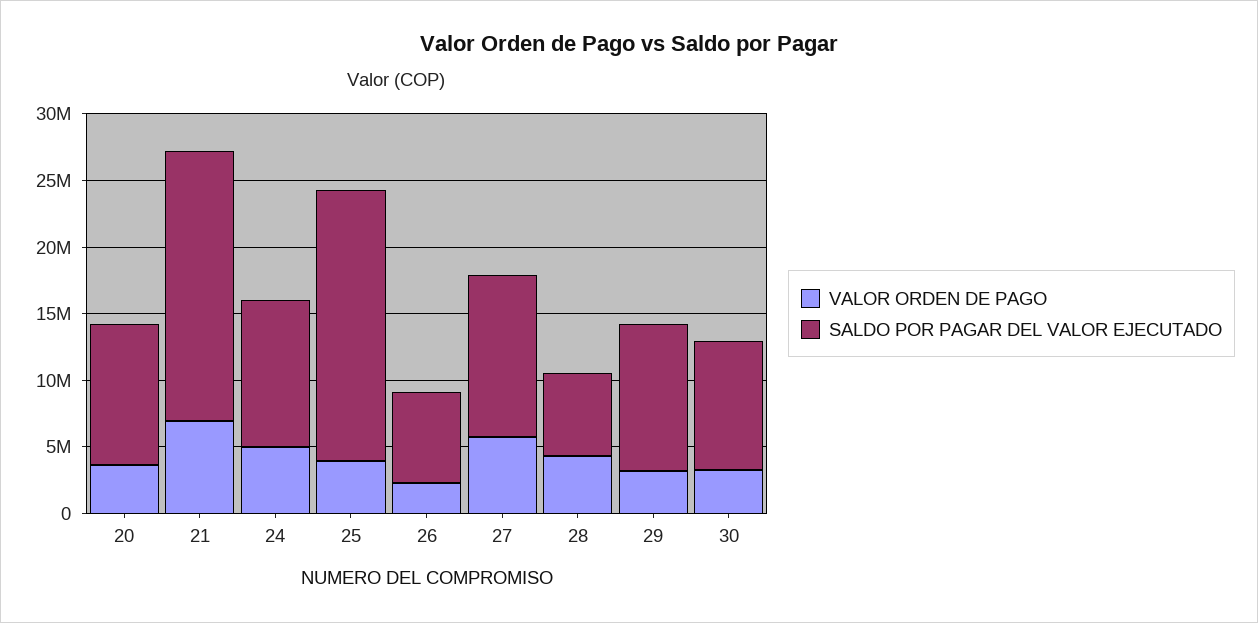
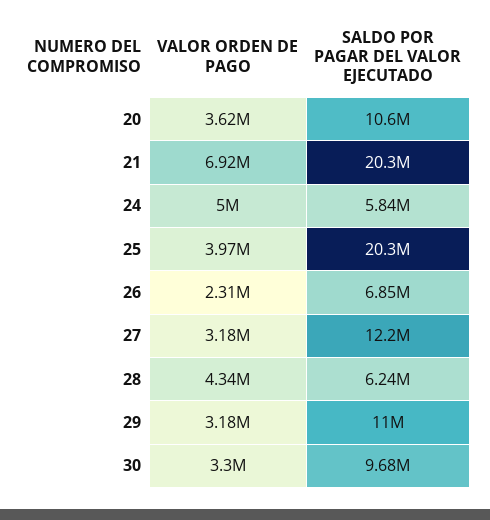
SALDO POR PAGAR DEL VALOR EJECUTADO, 24: 11000000 -> 5840000
VALOR ORDEN DE PAGO, 27: 6000000 -> 3180000

